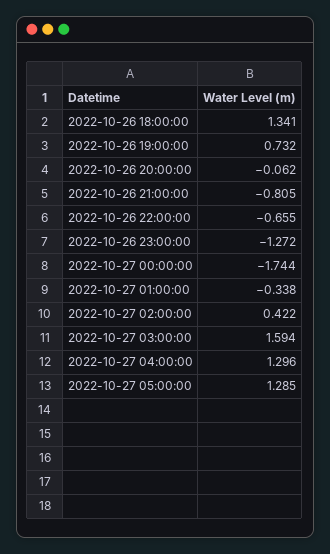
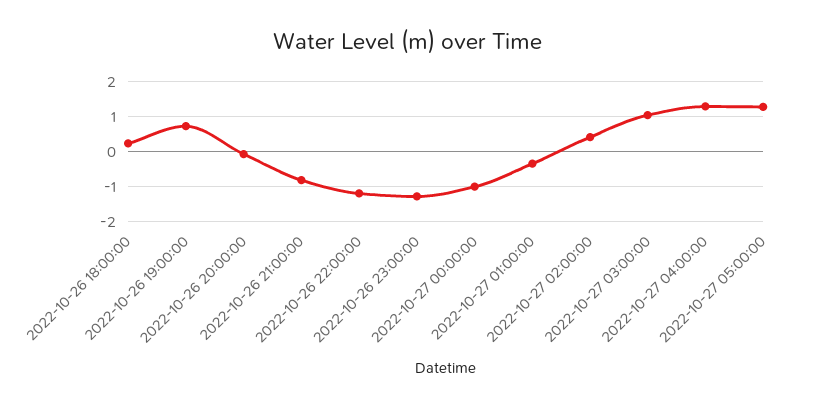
2022-10-26 18:00:00: 1.341 -> 0.2
2022-10-26 22:00:00: -0.655 -> -1.2
2022-10-27 00:00:00: -1.744 -> -1
2022-10-27 03:00:00: 1.594 -> 1

